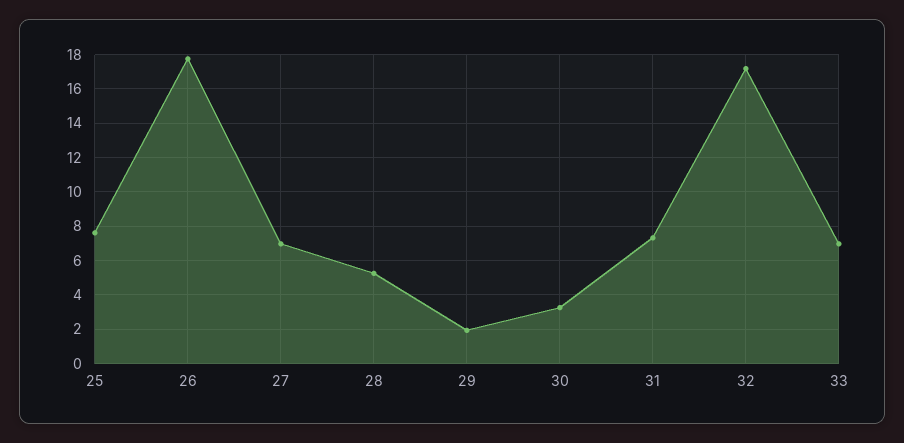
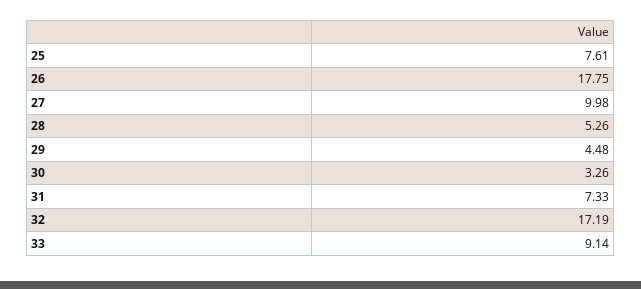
27: 7 -> 9.98
29: 2 -> 4.48
33: 7 -> 9.14

